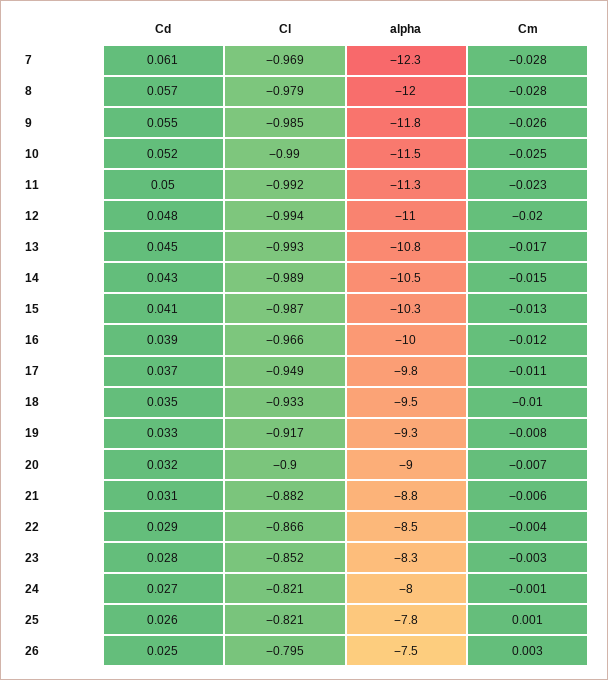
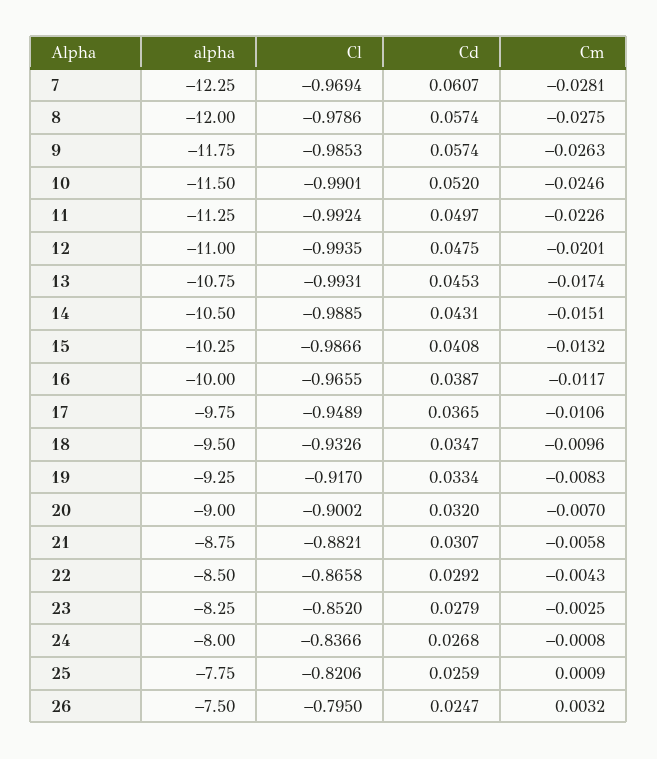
Cd, 9: 0.055 -> 0.0574
Cl, 24: -0.821 -> -0.8366

